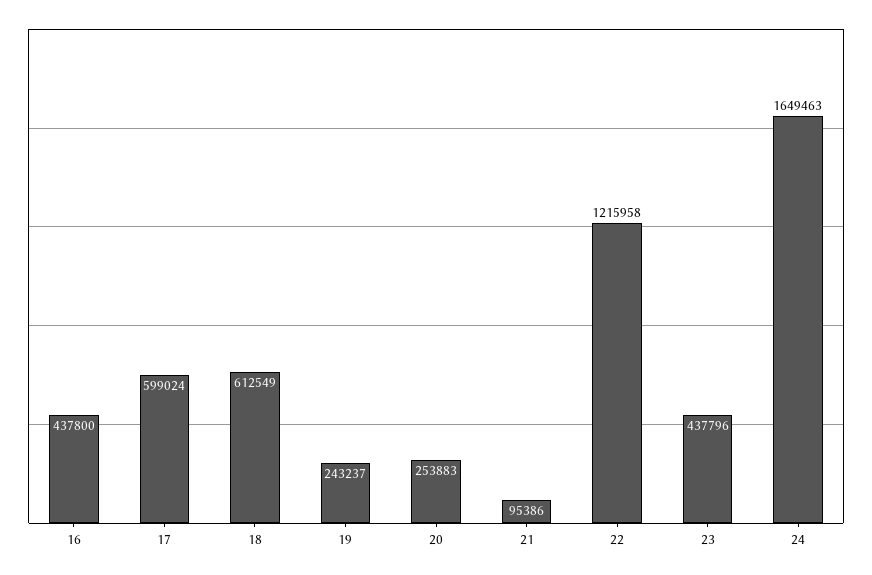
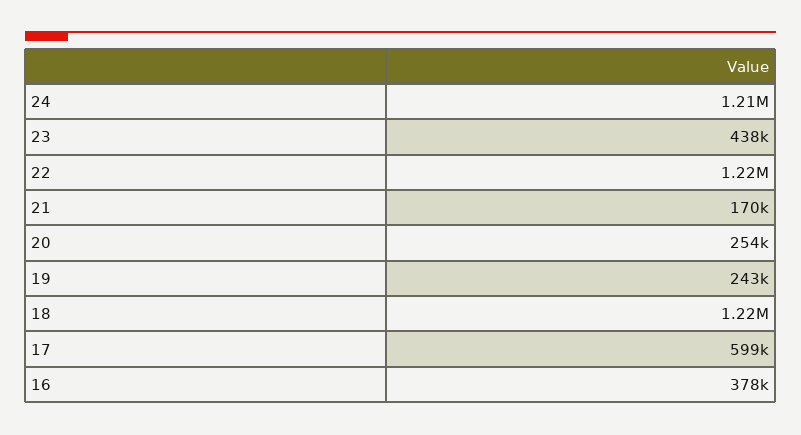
16: 437800 -> 378000
18: 612549 -> 1220000
21: 95386 -> 170000
24: 1649463 -> 1210000

